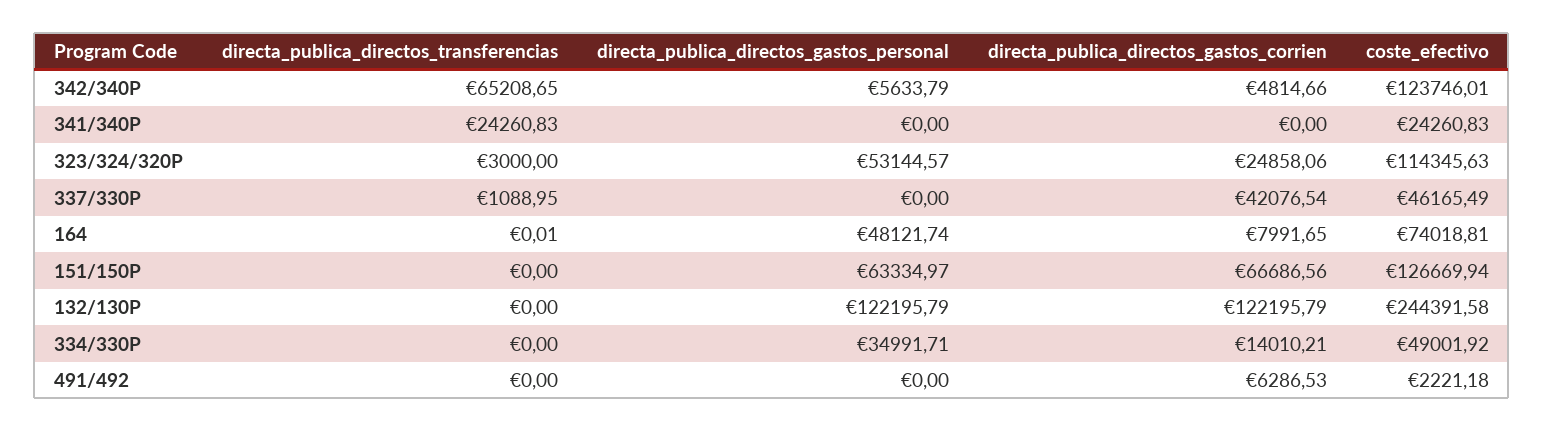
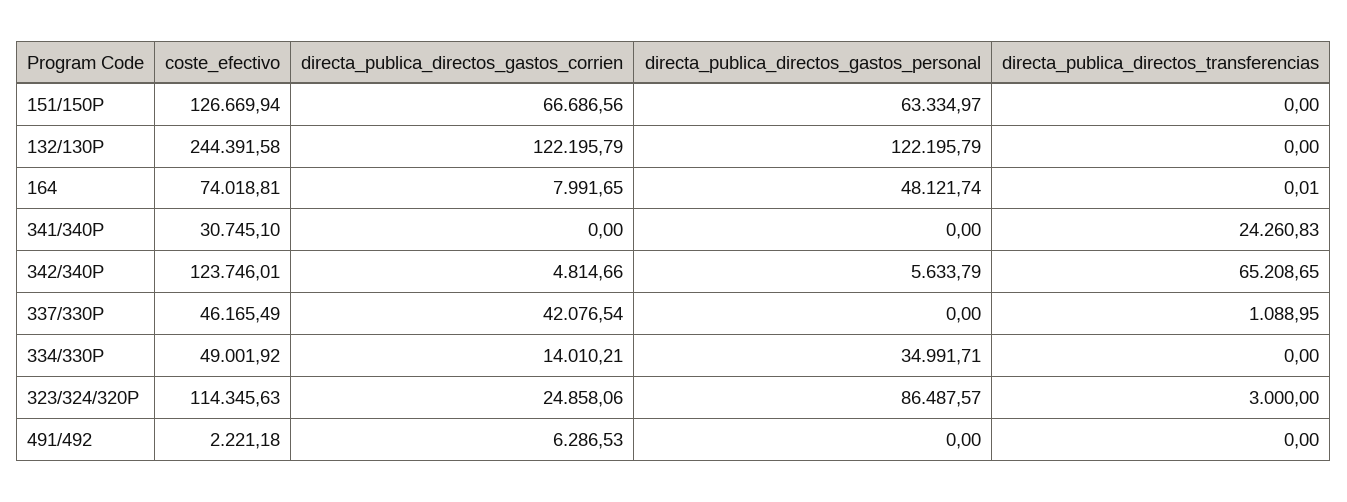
coste_efectivo, 341/340P: 24260.83 -> 30745.1
directa_publica_directos_gastos_personal, 323/324/320P: 53144.57 -> 86487.57

